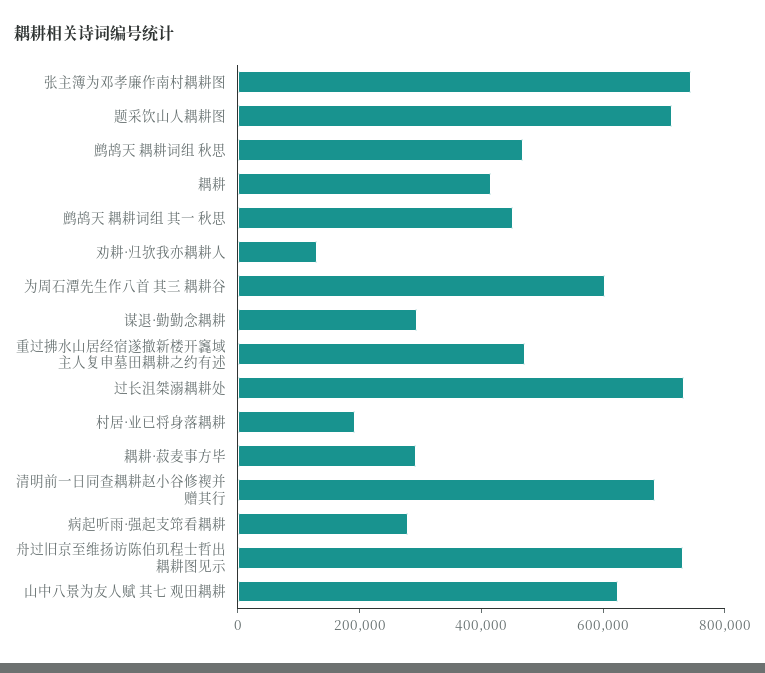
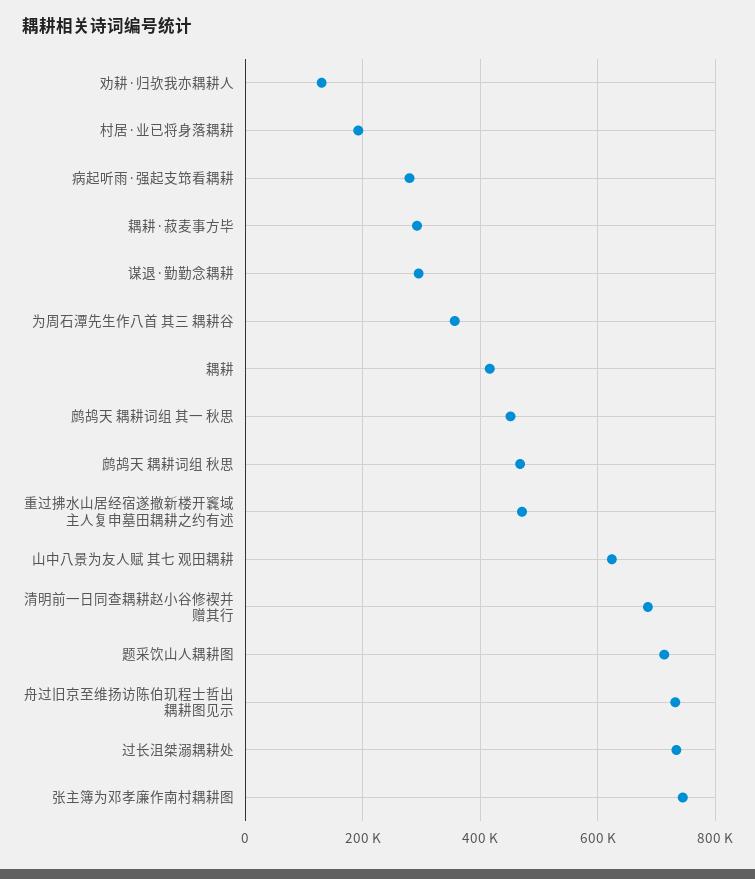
为周石潭先生作八首 其三 耦耕谷: 600000 -> 360000

